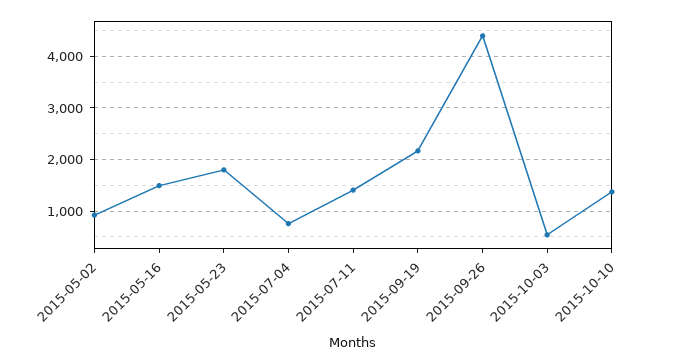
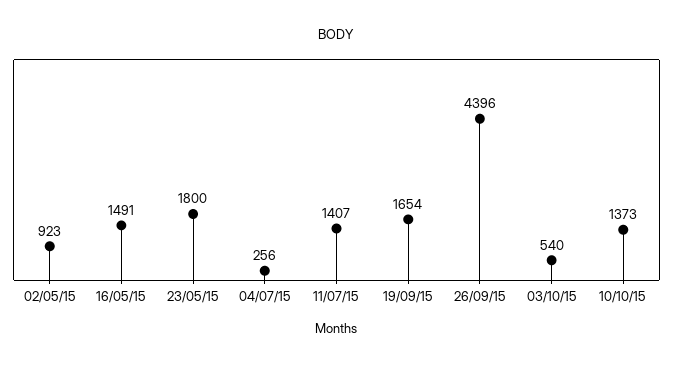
2015-07-04: 800 -> 256
2015-09-19: 2200 -> 1654

